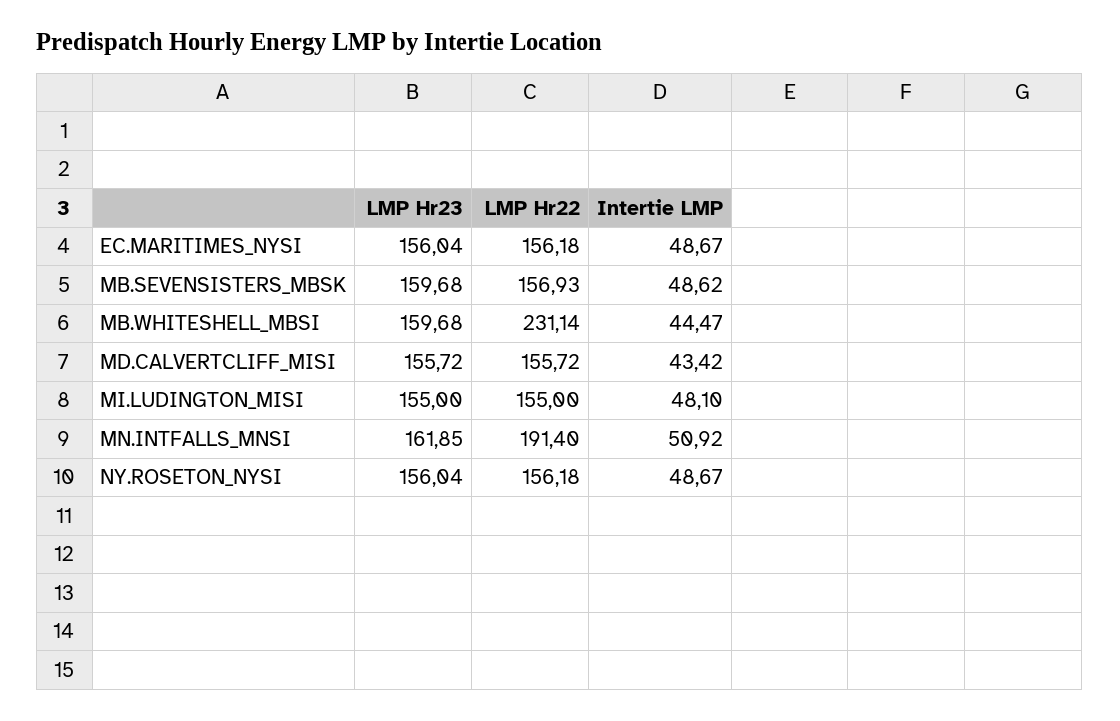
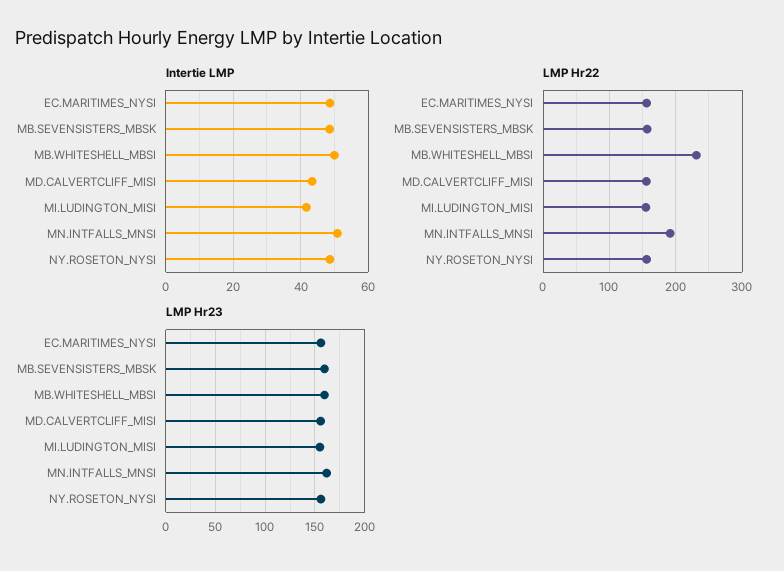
Intertie LMP, MB.WHITESHELL_MBSI: 44.47 -> 50
Intertie LMP, MI.LUDINGTON_MISI: 48.1 -> 42

